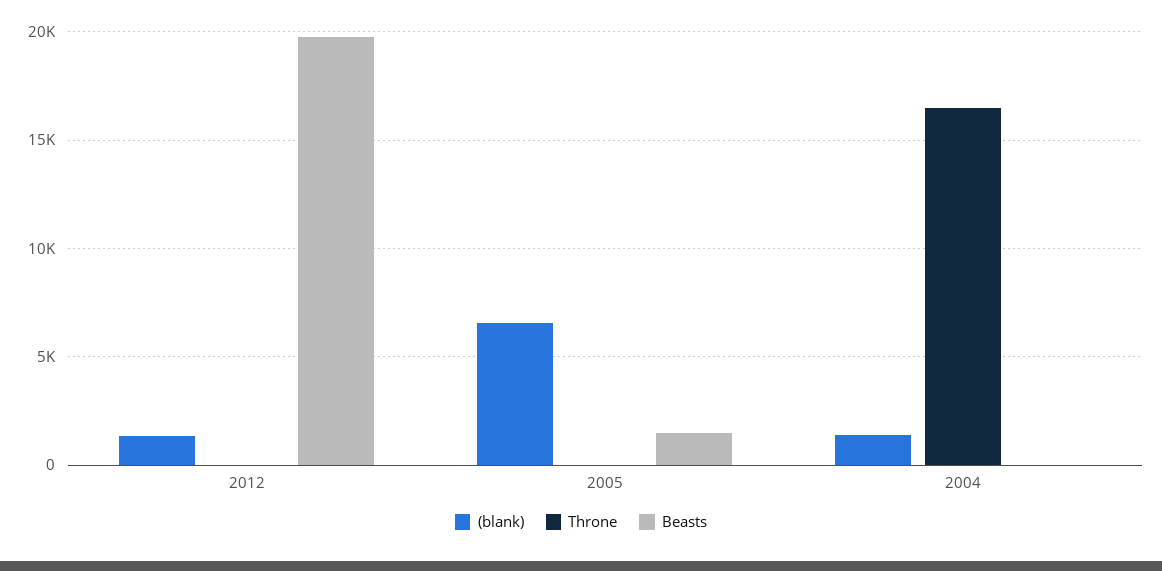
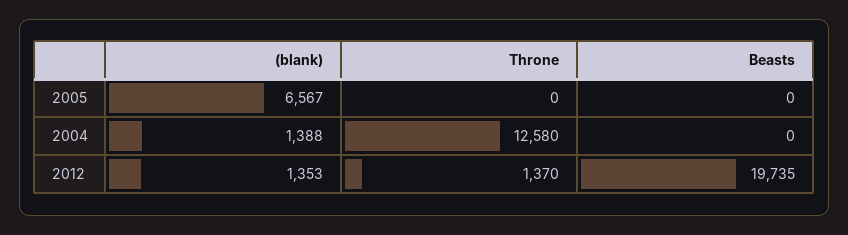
Throne, 2012: 0 -> 1370
Beasts, 2005: 1500 -> 0
Throne, 2004: 16500 -> 12580

